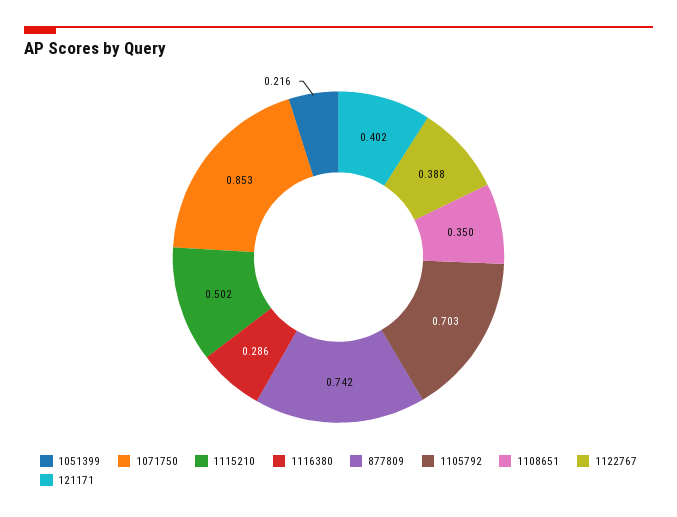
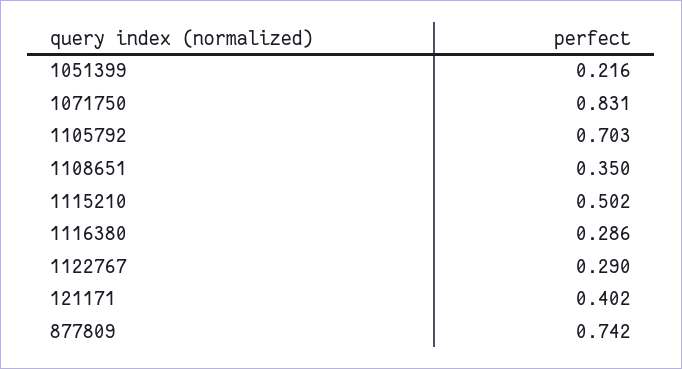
1071750: 0.853 -> 0.831
1122767: 0.388 -> 0.29

